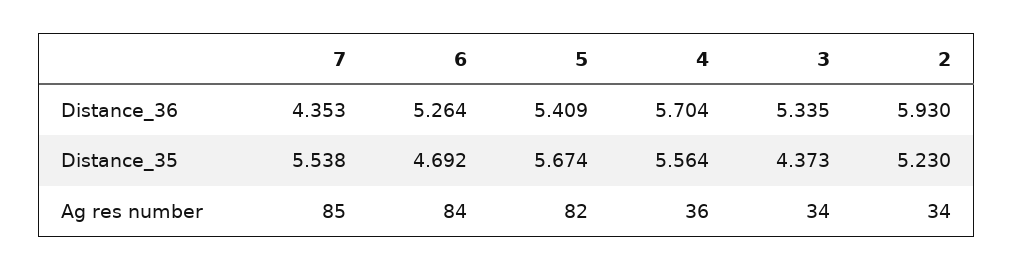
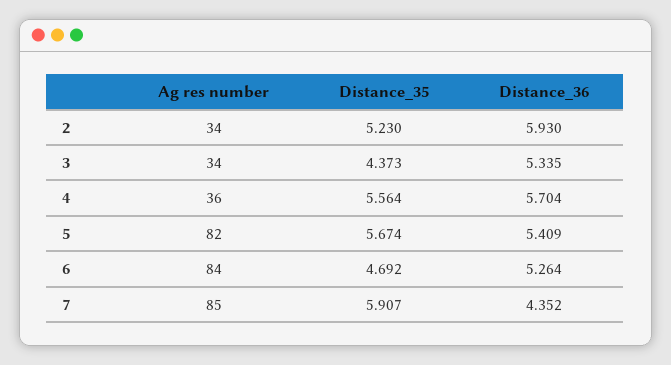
7, Distance_36: 4.353 -> 4.352
7, Distance_35: 5.538 -> 5.907

